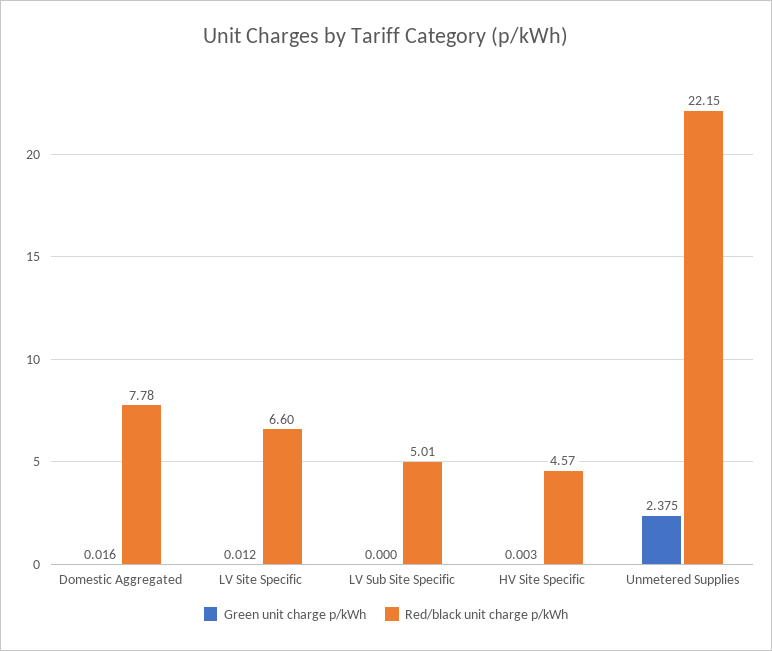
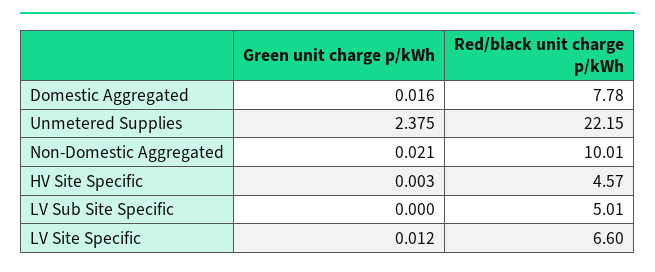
Green unit charge p/kWh, Non-Domestic Aggregated: none -> 0.021
Red/black unit charge p/kWh, Non-Domestic Aggregated: none -> 10.01

